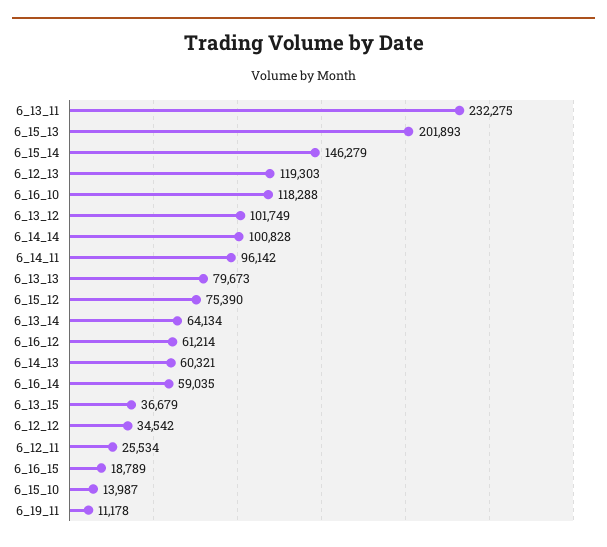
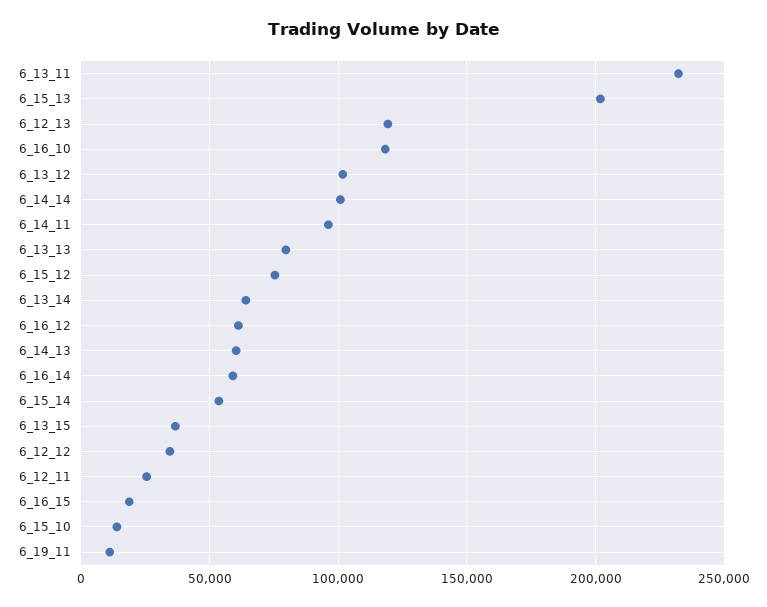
6_15_14: 146279 -> 55000

